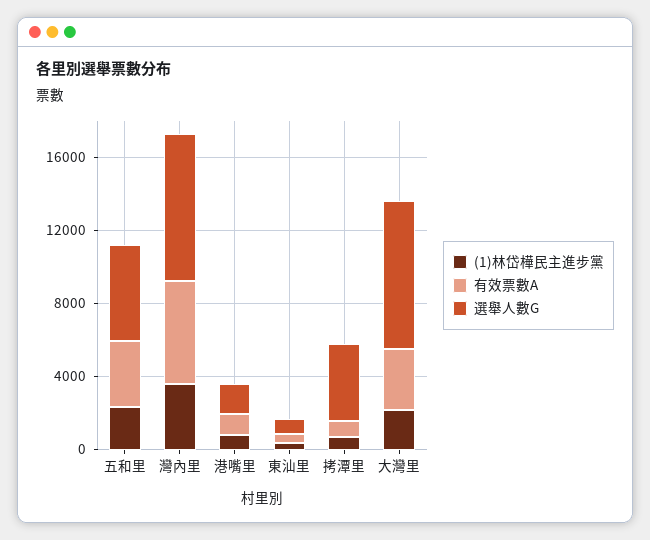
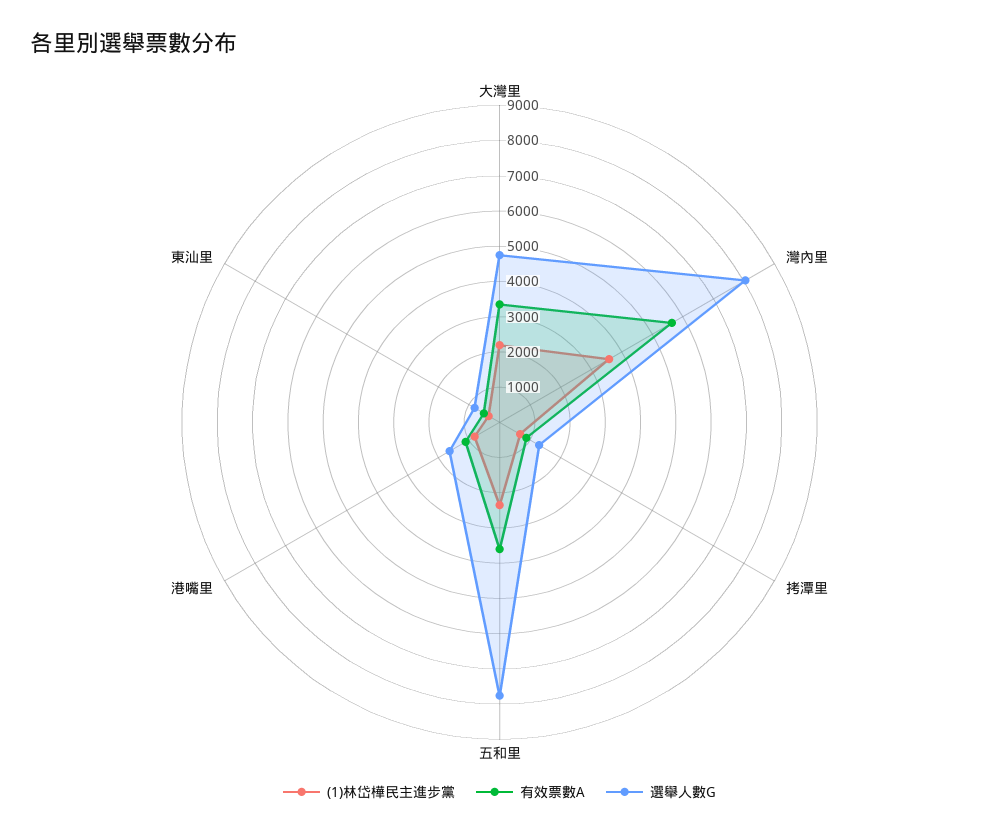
選舉人數G, 五和里: 5000 -> 7750
選舉人數G, 拷潭里: 4000 -> 1250
選舉人數G, 大灣里: 8000 -> 4750

